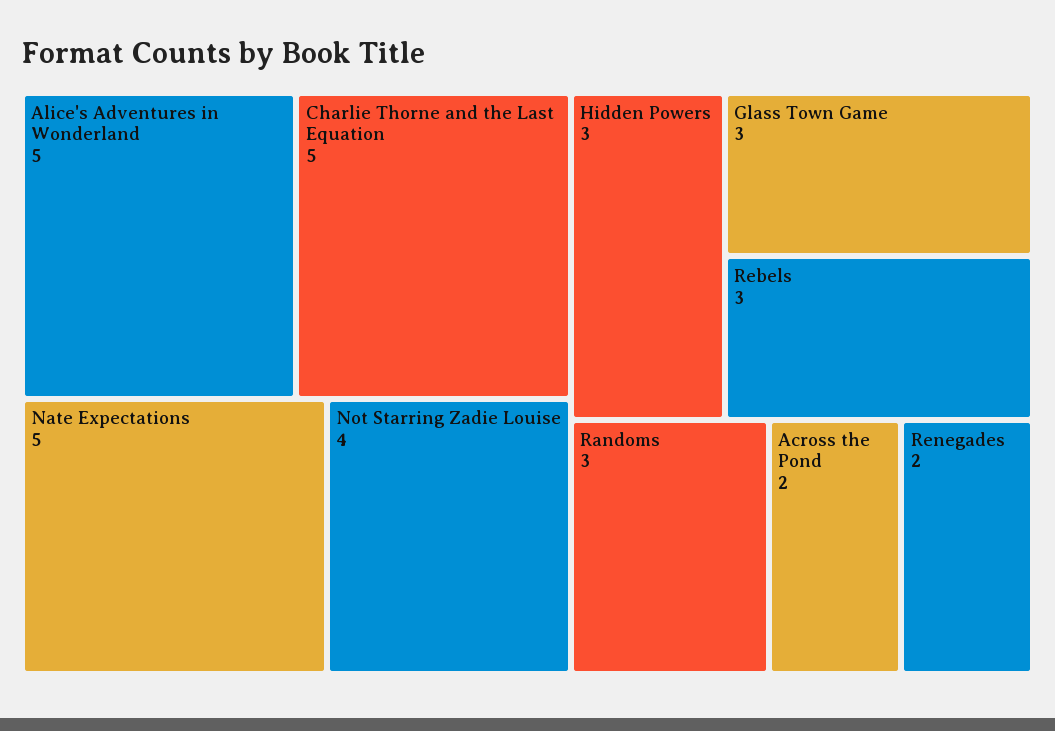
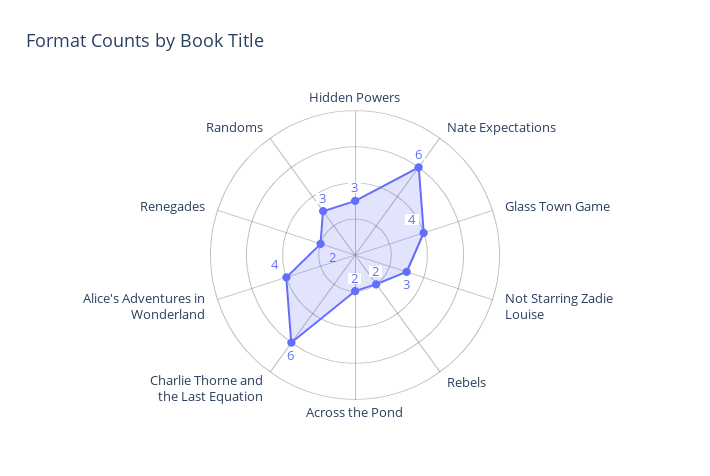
Alice's Adventures in Wonderland: 5 -> 4
Charlie Thorne and the Last Equation: 5 -> 6
Nate Expectations: 5 -> 6
Not Starring Zadie Louise: 4 -> 3
Glass Town Game: 3 -> 4
Rebels: 3 -> 2

